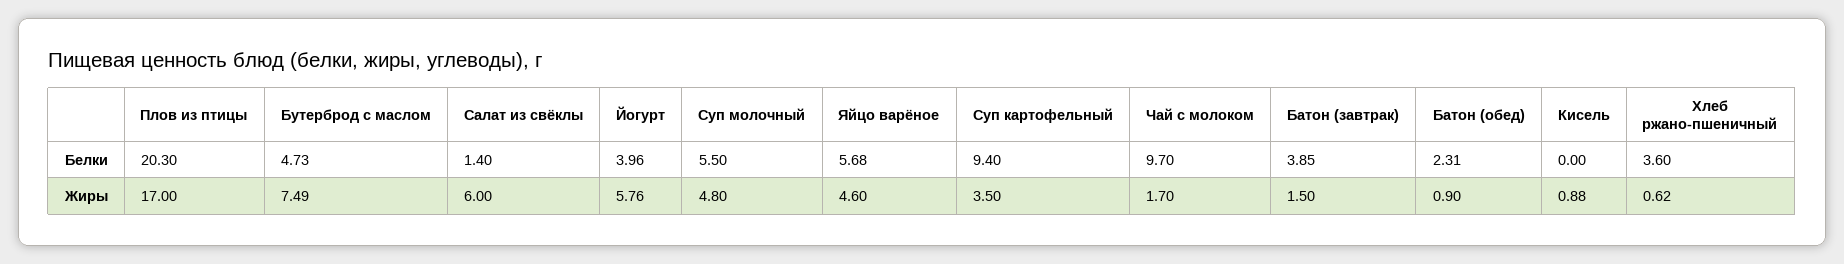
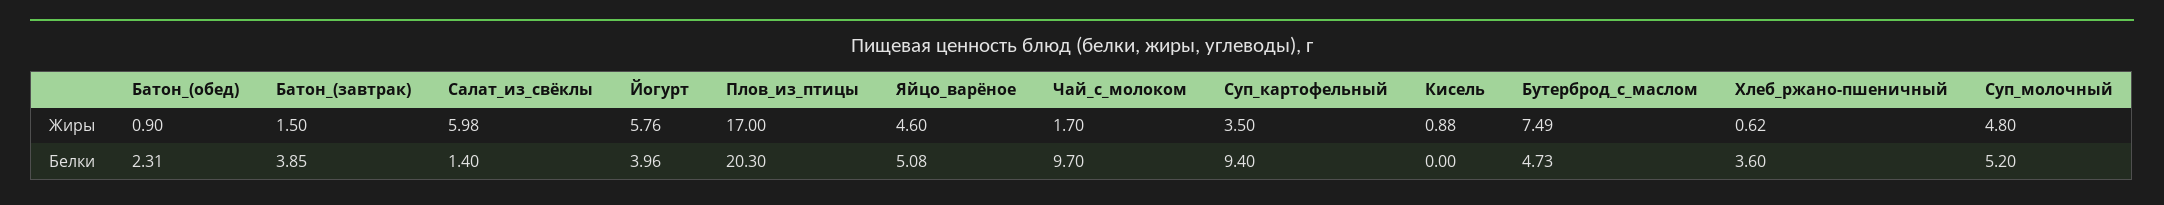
Суп молочный, Белки: 5.5 -> 5.2
Яйцо варёное, Белки: 5.68 -> 5.08
Салат из свёклы, Жиры: 6 -> 5.98

